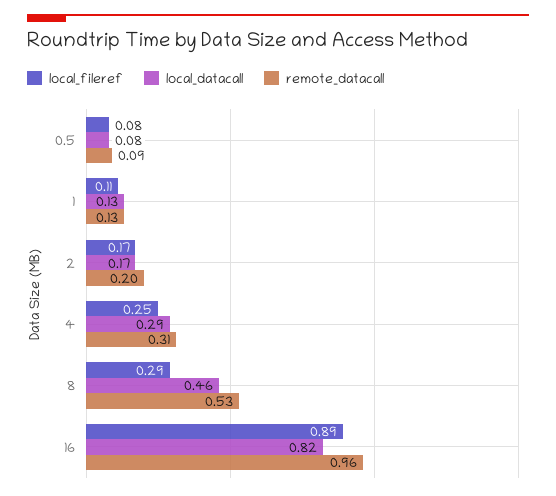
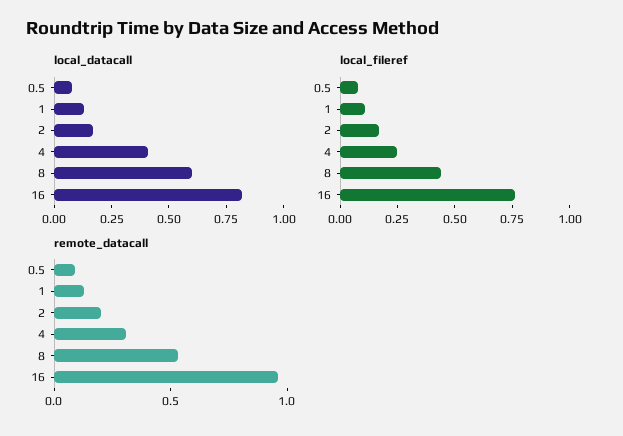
local_datacall, 4: 0.29 -> 0.4
local_fileref, 8: 0.29 -> 0.45
local_datacall, 8: 0.46 -> 0.6
local_fileref, 16: 0.89 -> 0.75

